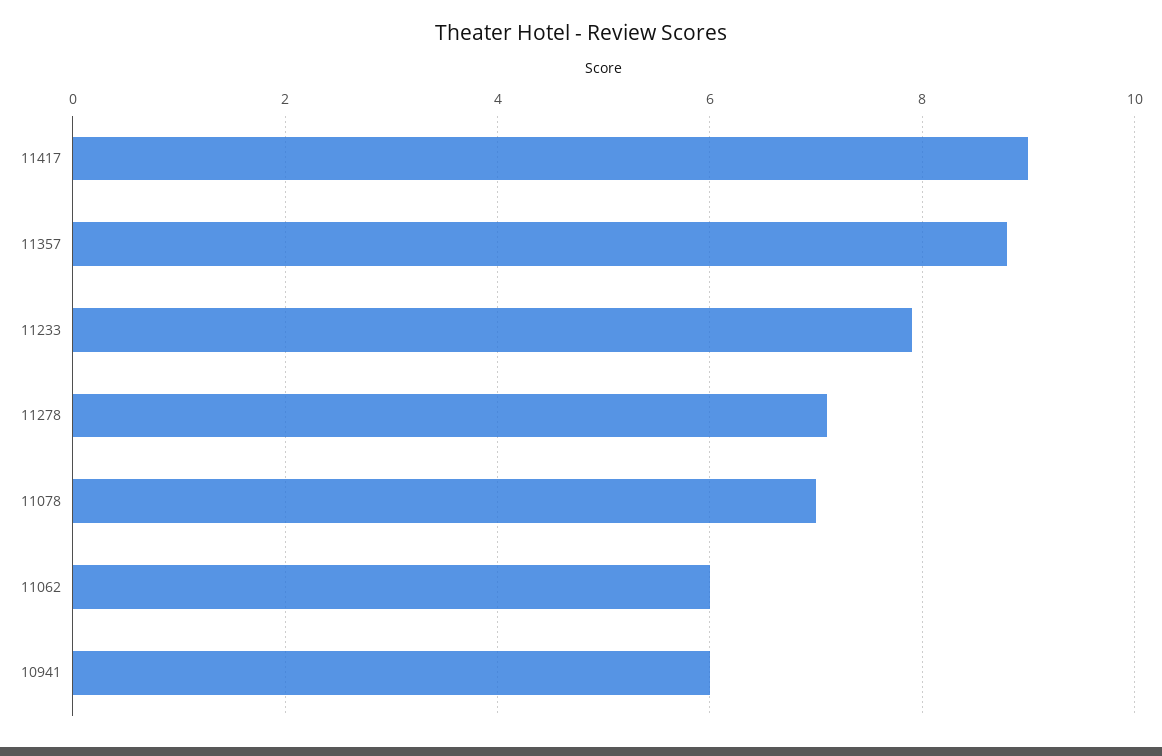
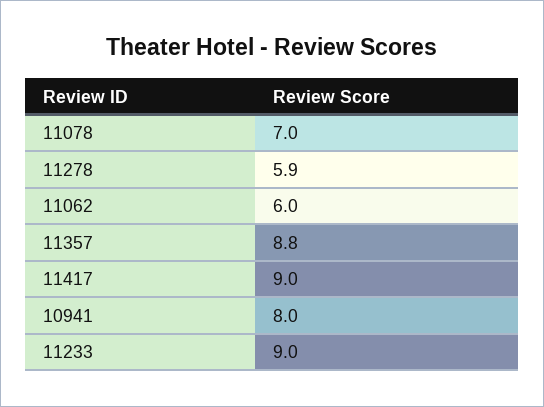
11233: 8 -> 9
11278: 7 -> 5.9
10941: 6 -> 8

